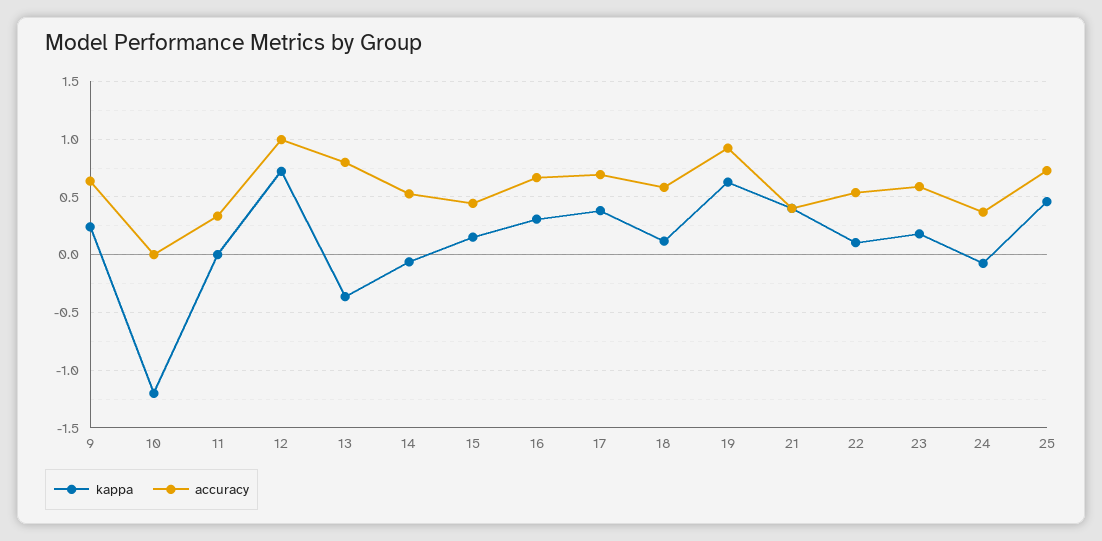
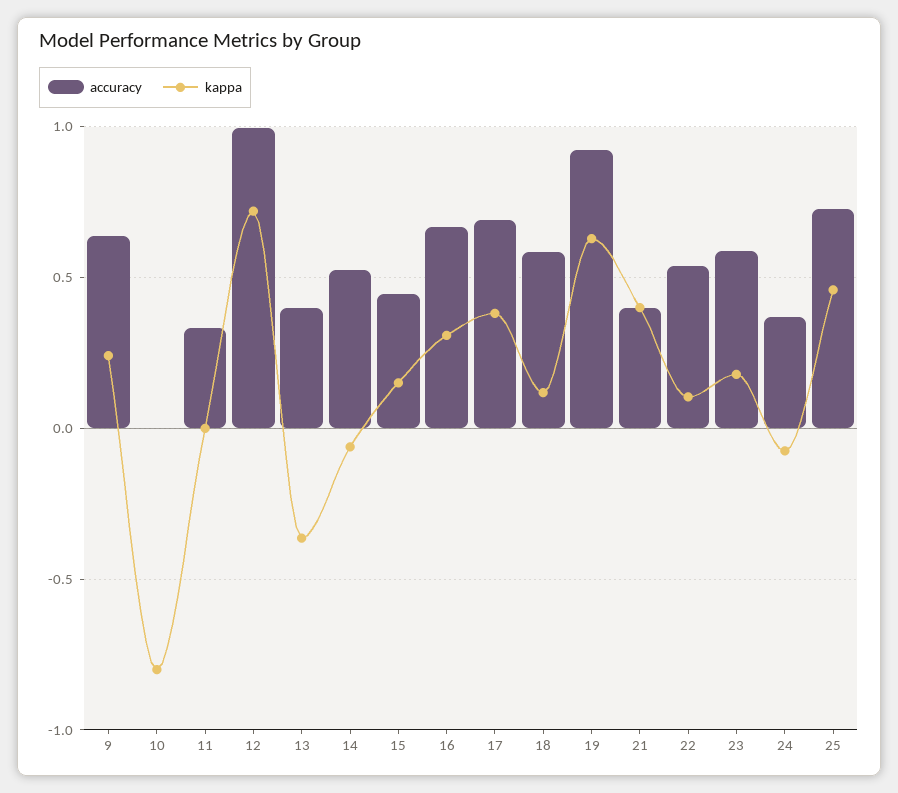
kappa, 10: -1.2 -> -0.8
accuracy, 13: 0.8 -> 0.4

